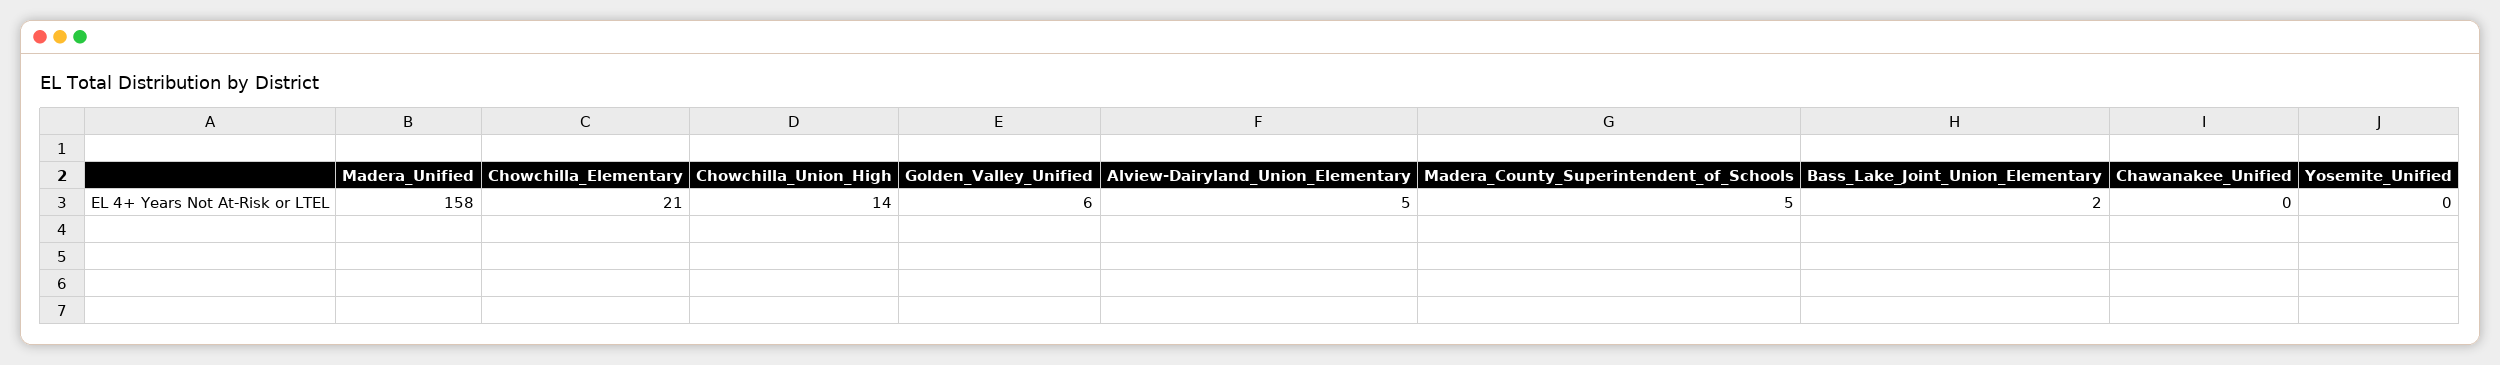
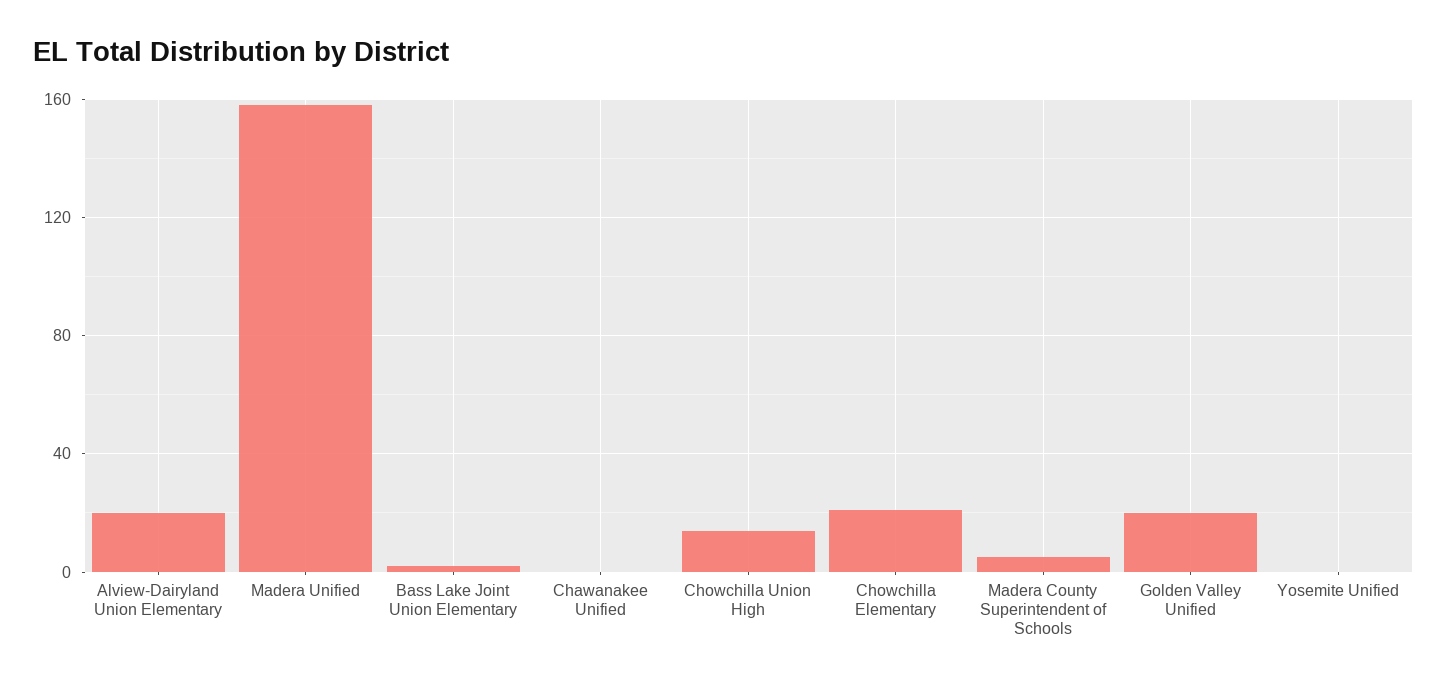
Golden_Valley_Unified: 6 -> 20
Alview-Dairyland_Union_Elementary: 5 -> 20

